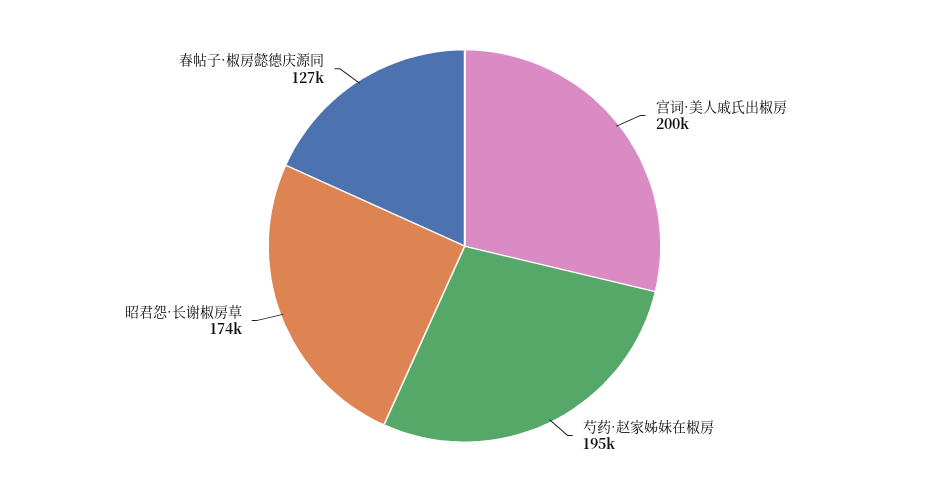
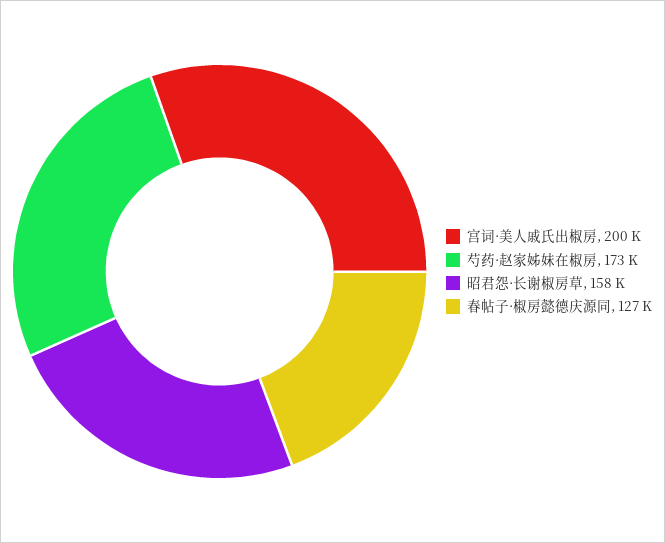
芍药·赵家姊妹在椒房: 195000 -> 173000
昭君怨·长谢椒房草: 174000 -> 158000

